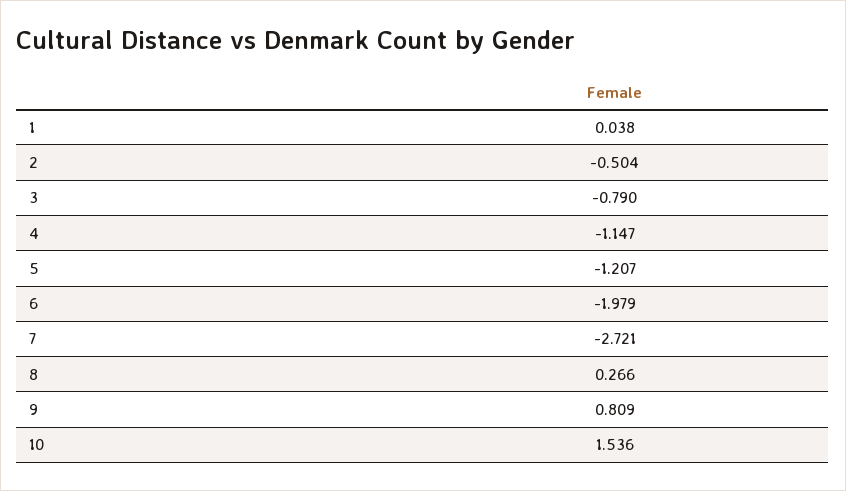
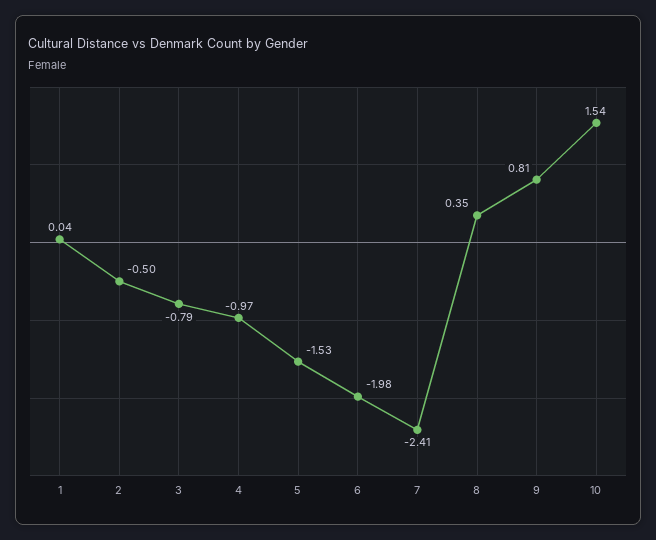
4: -1.147 -> -0.97
5: -1.207 -> -1.53
7: -2.721 -> -2.41
8: 0.266 -> 0.35

